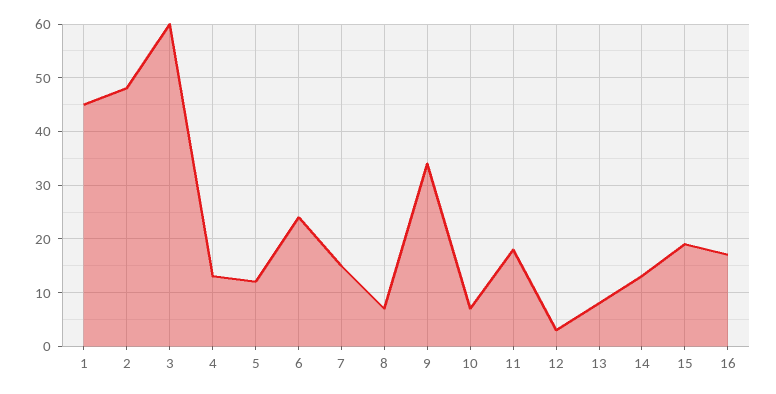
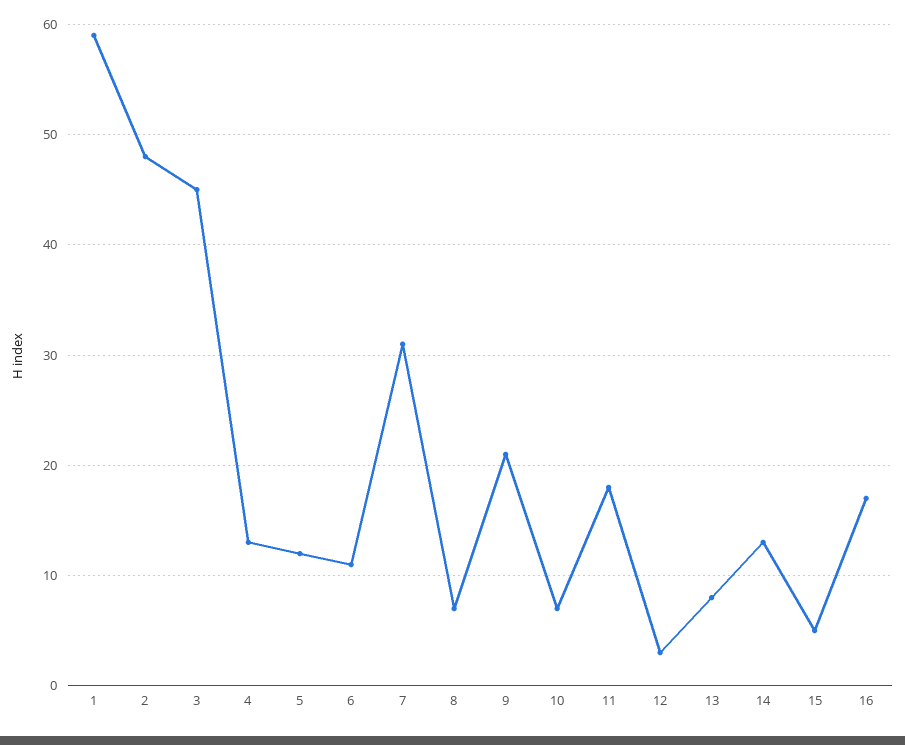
1: 45 -> 59
3: 60 -> 45
6: 25 -> 11
7: 15 -> 31
9: 35 -> 21
15: 20 -> 5

